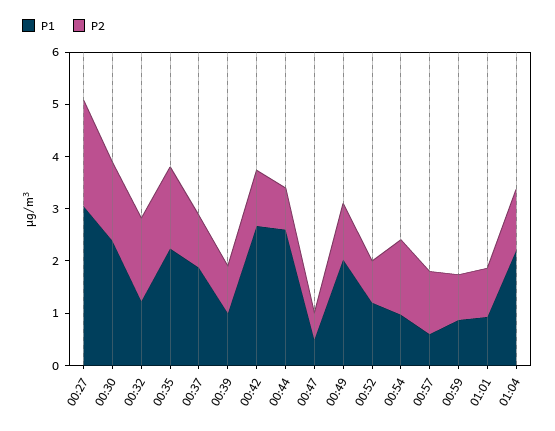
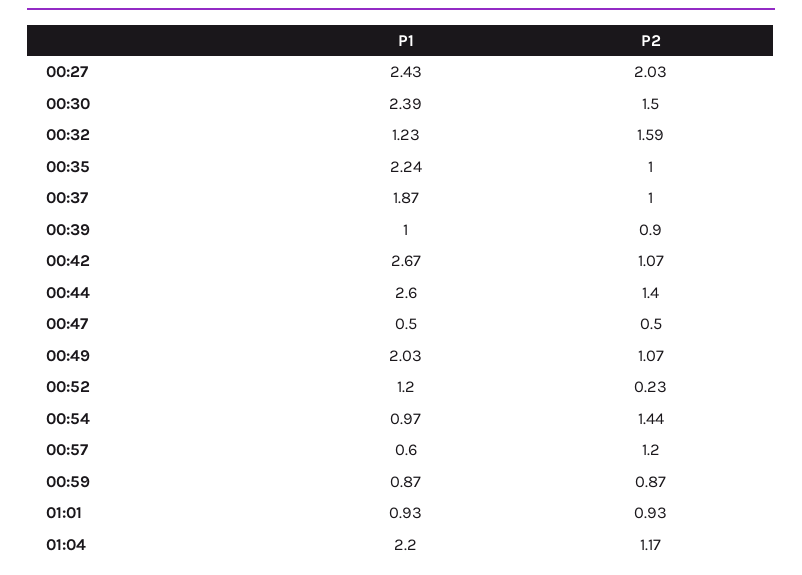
P1, 00:27: 3 -> 2.43
P2, 00:35: 1.6 -> 1
P2, 00:44: 0.8 -> 1.4
P2, 00:52: 0.8 -> 0.23

